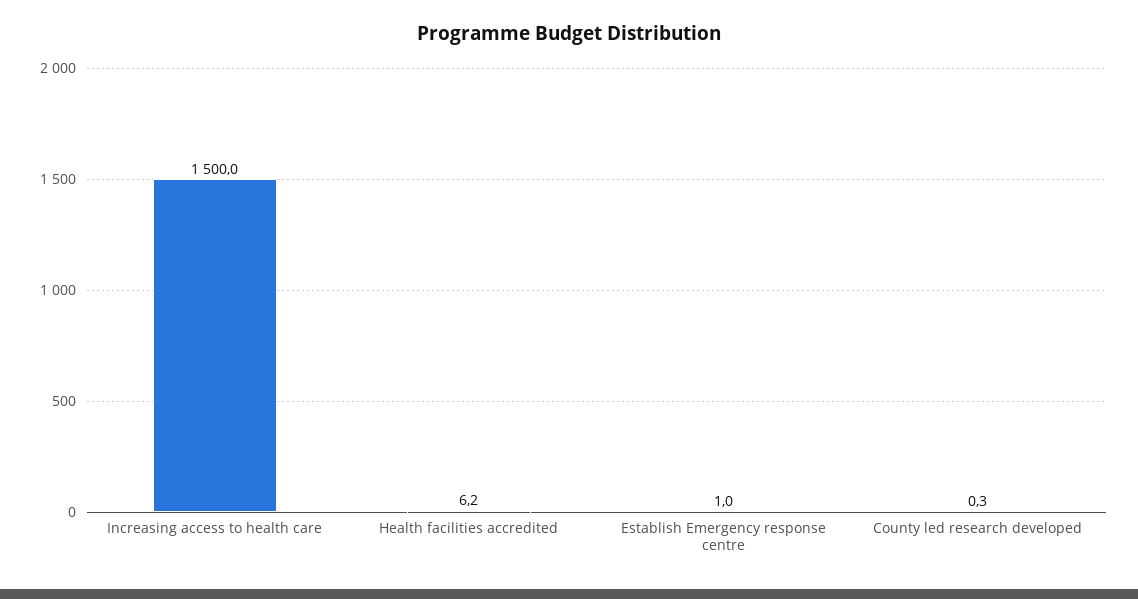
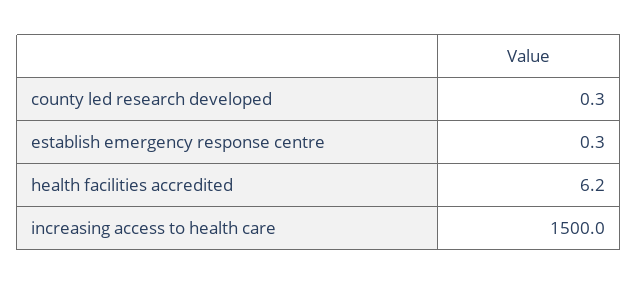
Establish Emergency response centre: 1 -> 0.3

